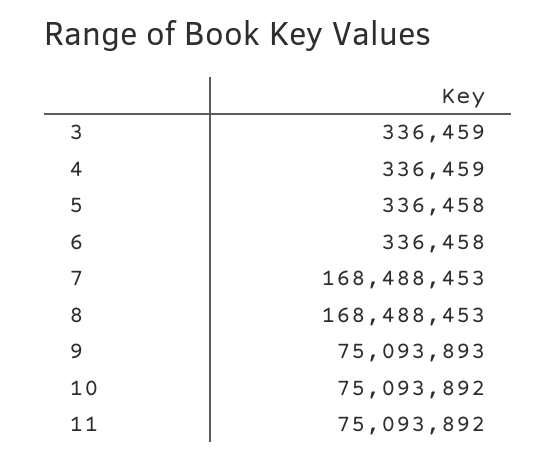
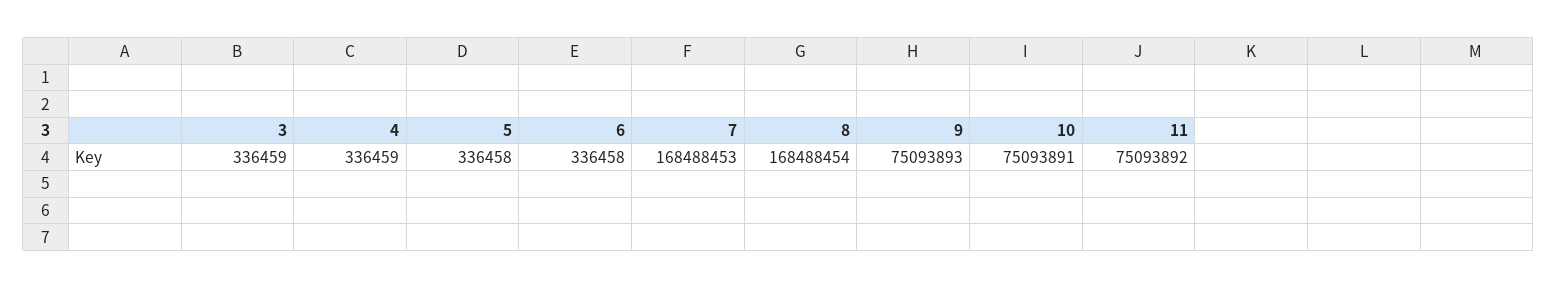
8: 168488453 -> 168488454
10: 75093892 -> 75093891

